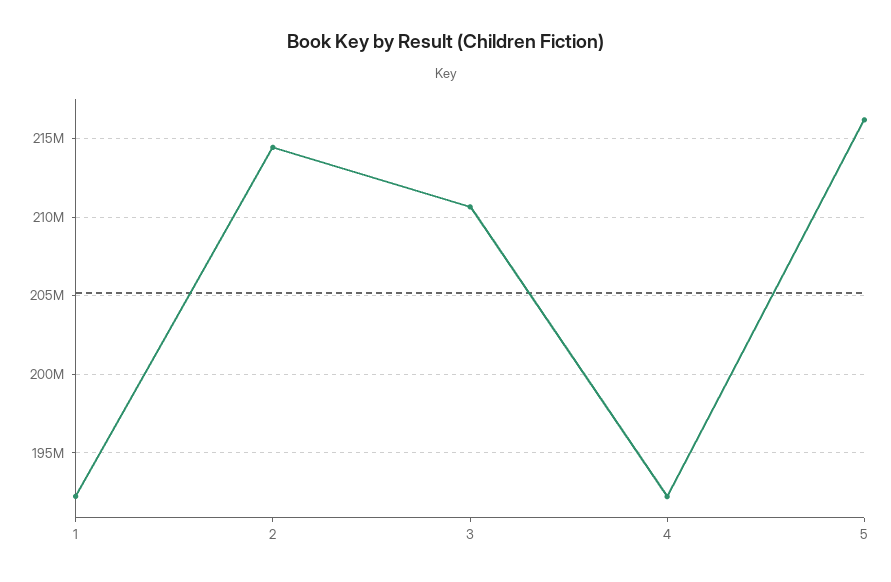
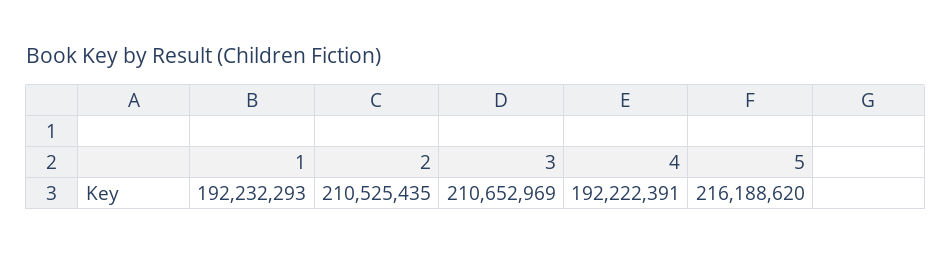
2: 214500000 -> 210525435

